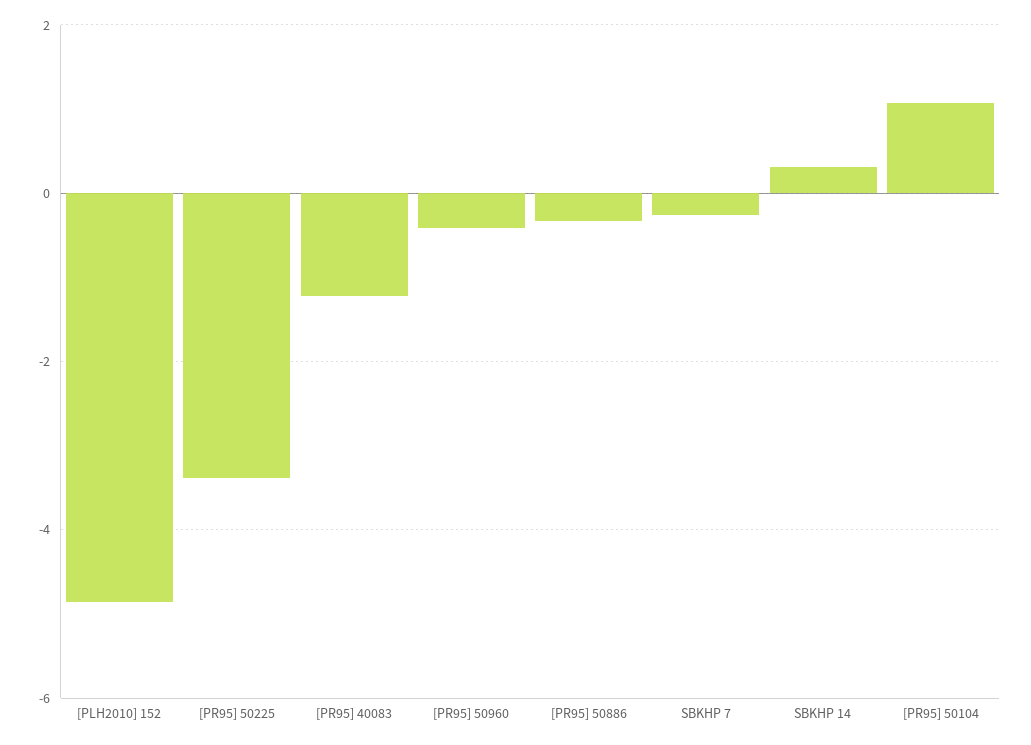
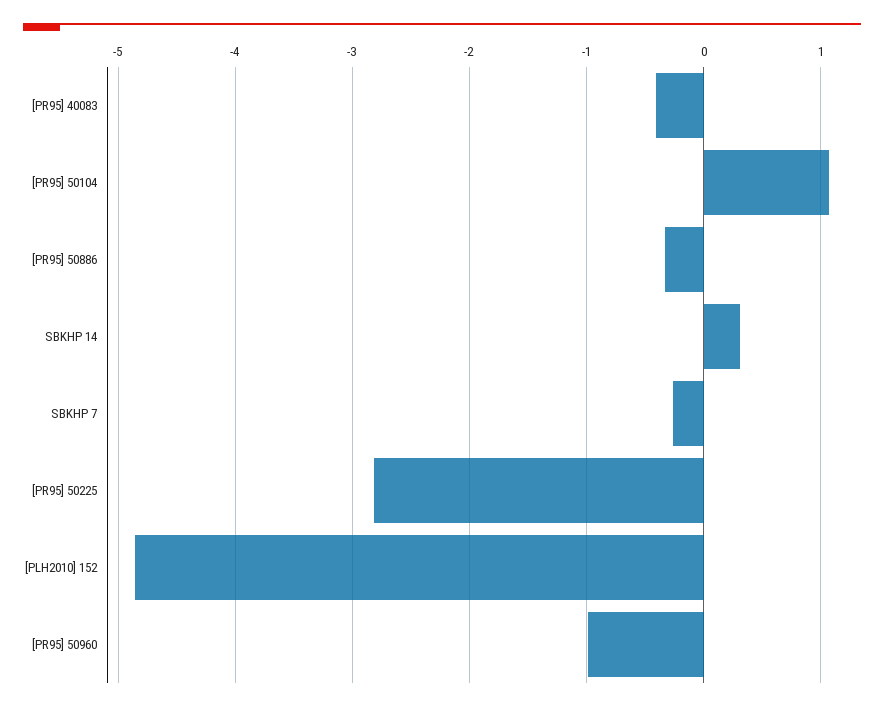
[PR95] 50225: -3.4 -> -2.8
[PR95] 40083: -1.2 -> -0.4
[PR95] 50960: -0.4 -> -1

